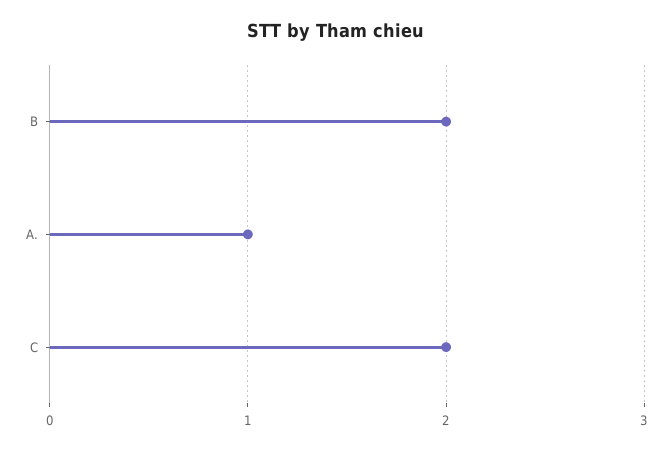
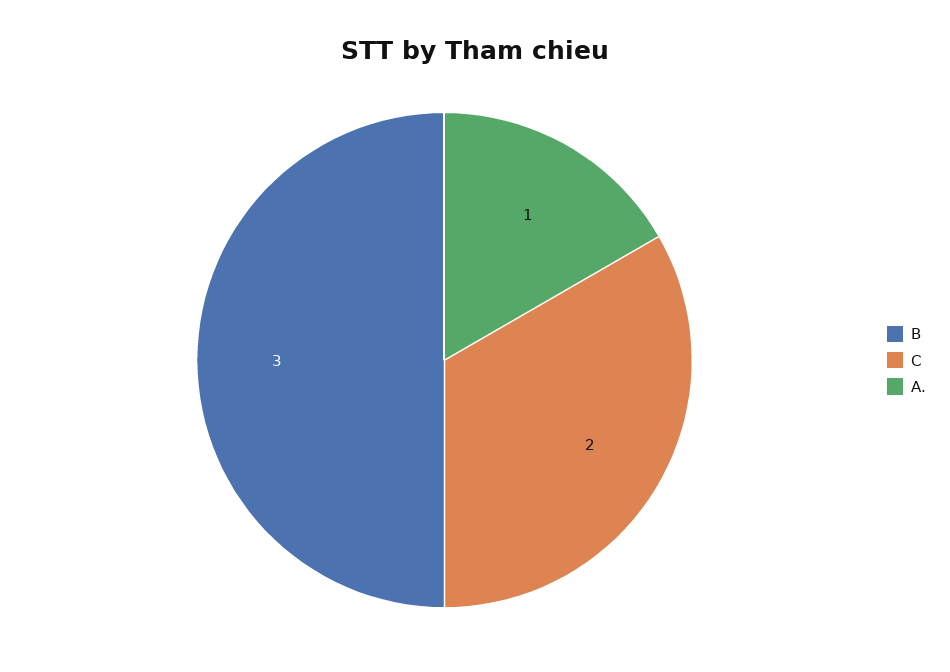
B: 2 -> 3

